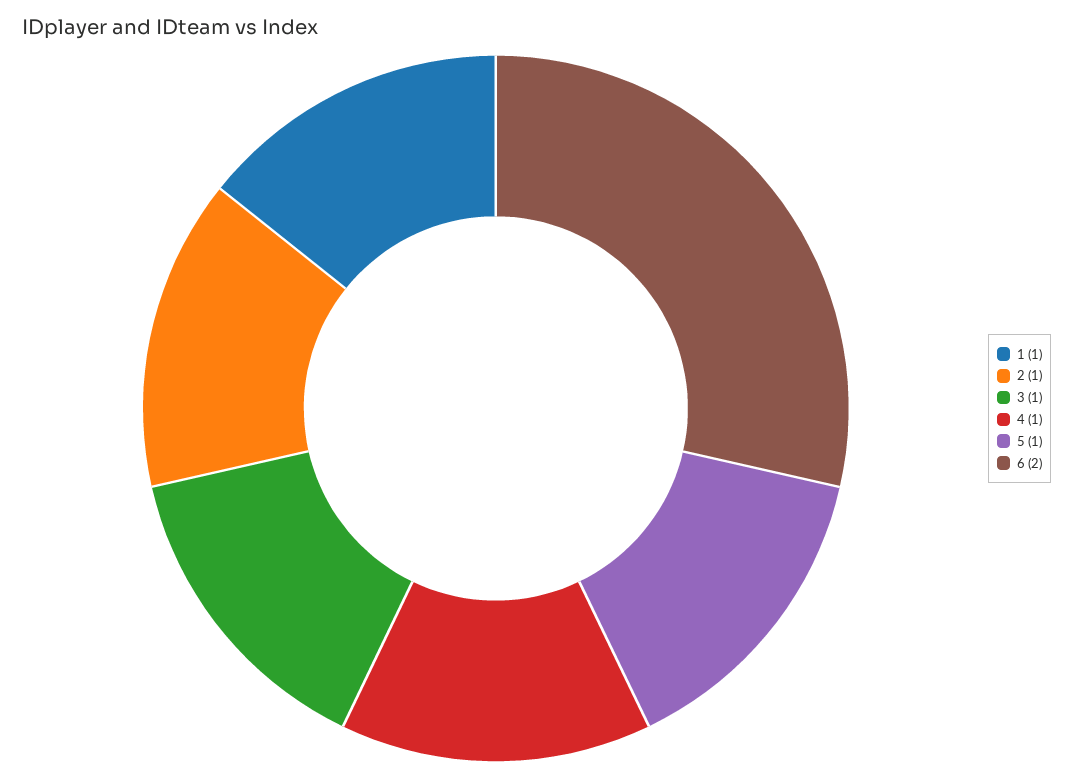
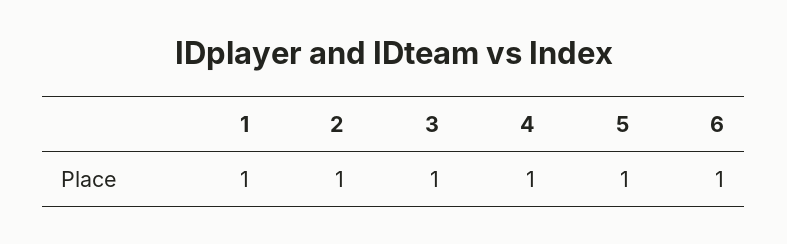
6: 2 -> 1

